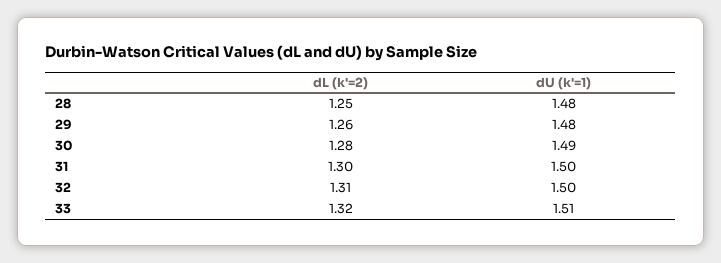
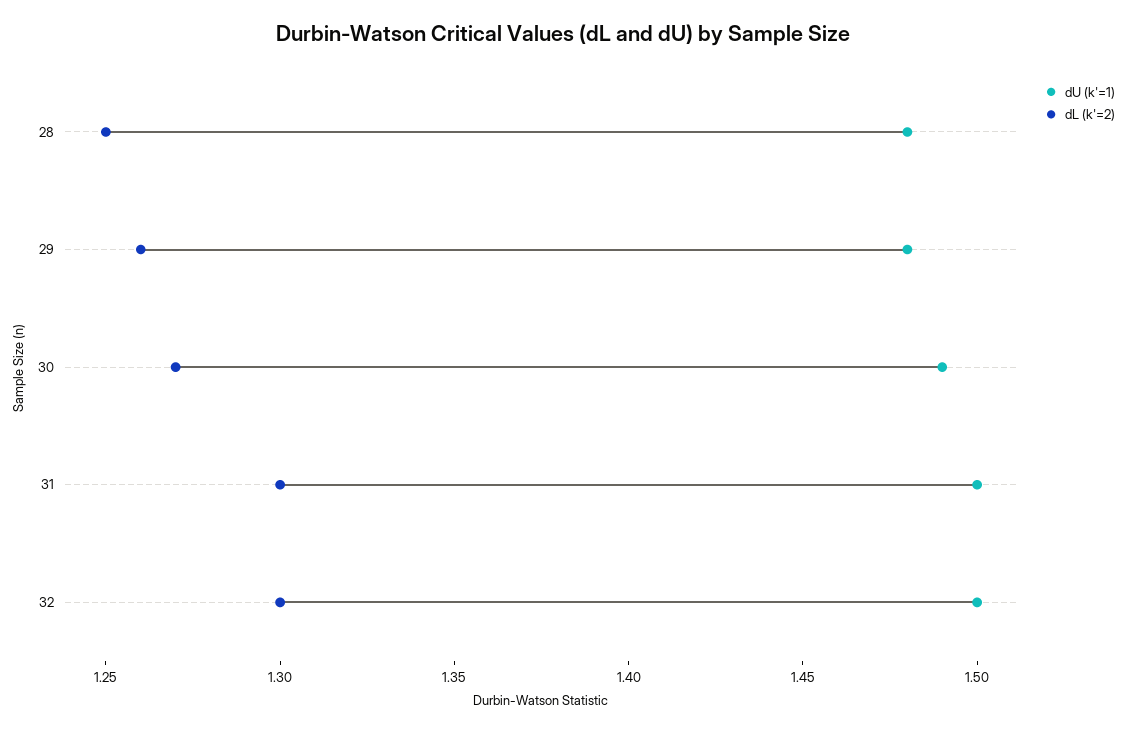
dL (k'=2), 30: 1.28 -> 1.27
dL (k'=2), 32: 1.31 -> 1.3
dL (k'=2), 33: 1.32 -> none
dU (k'=1), 33: 1.51 -> none

